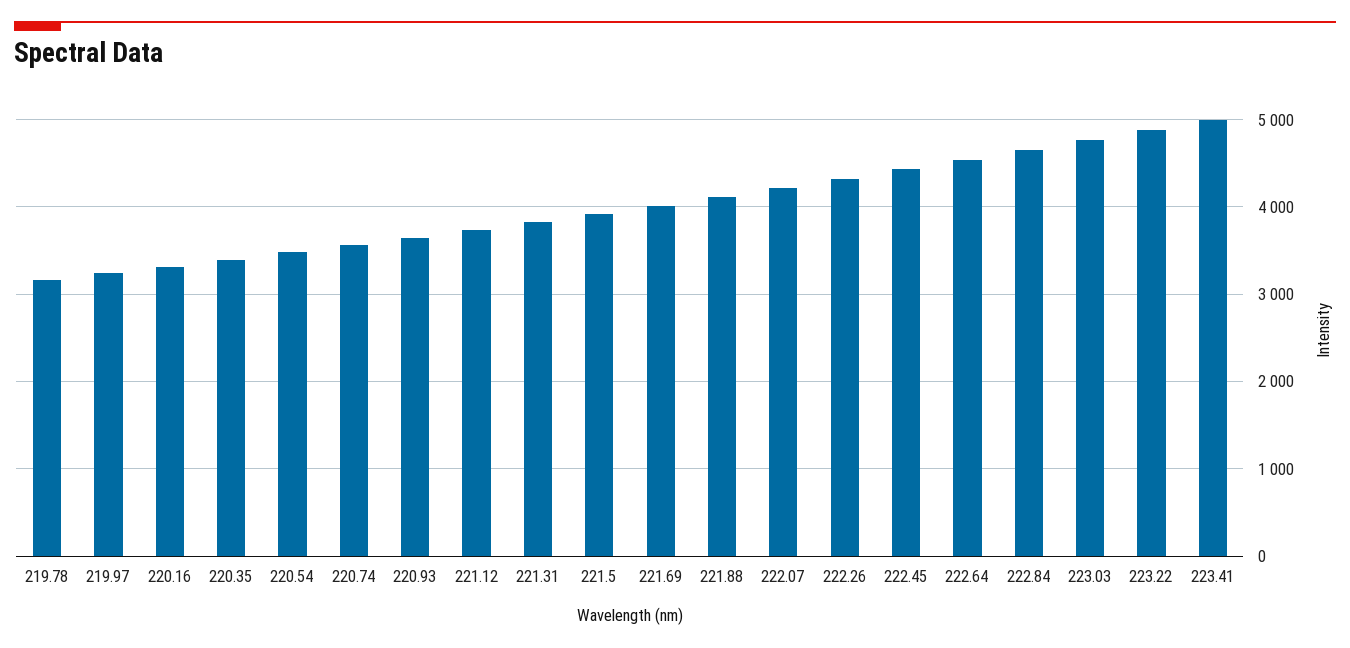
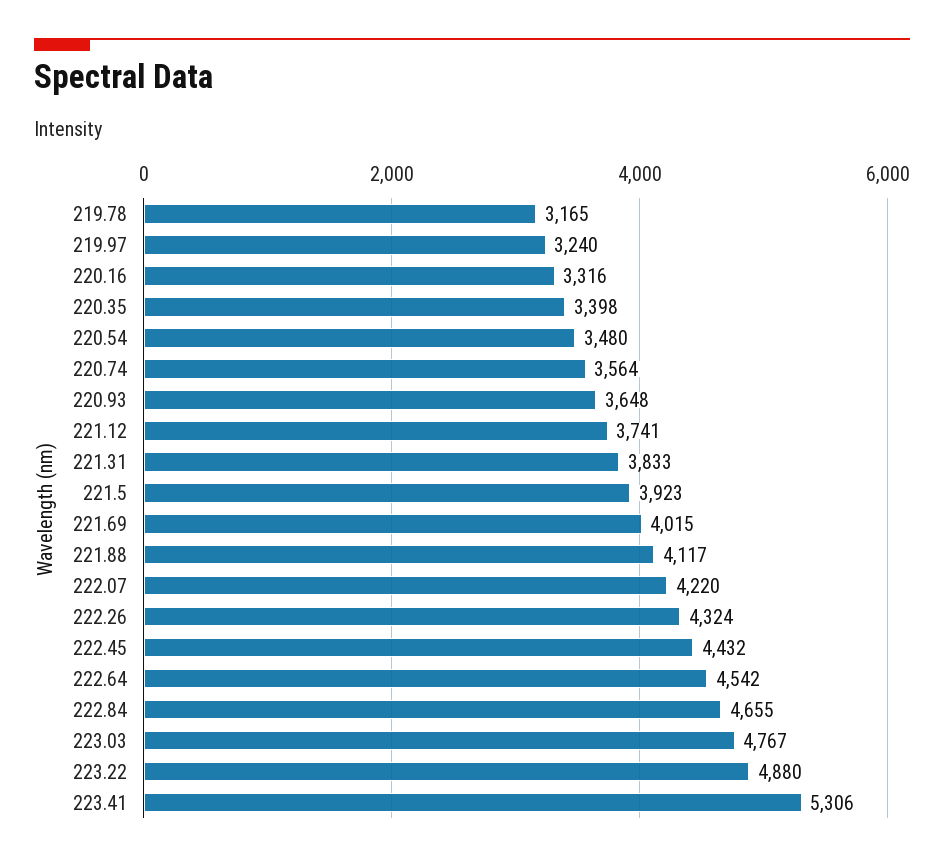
223.41: 5000 -> 5306

